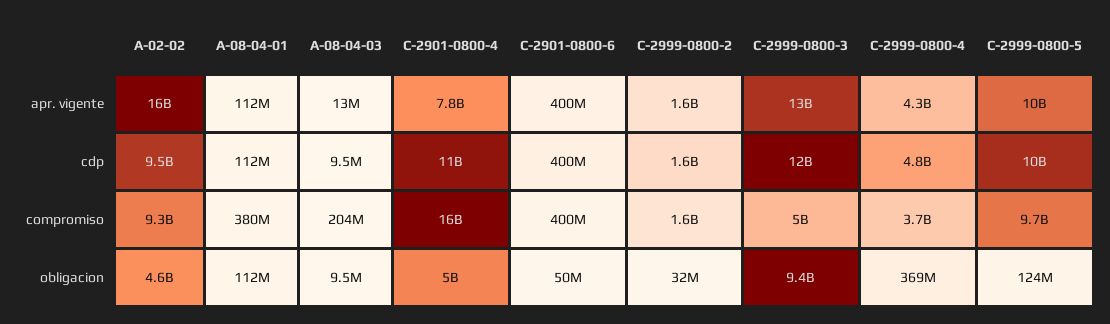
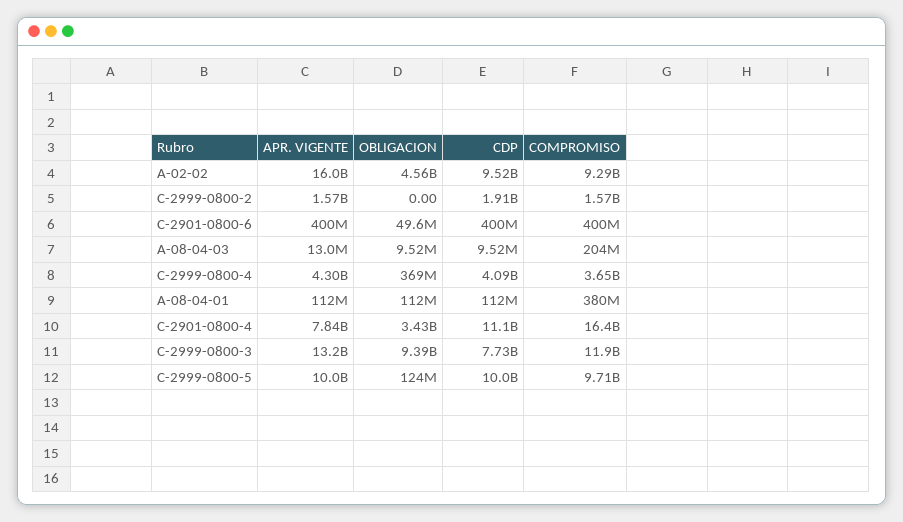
C-2999-0800-2, cdp: 1600000000 -> 1910000000
C-2999-0800-3, cdp: 12000000000 -> 7730000000
C-2999-0800-4, cdp: 4800000000 -> 4090000000
C-2999-0800-3, compromiso: 5000000000 -> 11900000000
C-2901-0800-4, obligacion: 5000000000 -> 3430000000
C-2999-0800-2, obligacion: 32000000 -> 0

